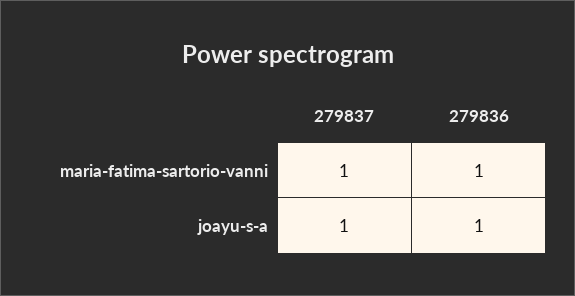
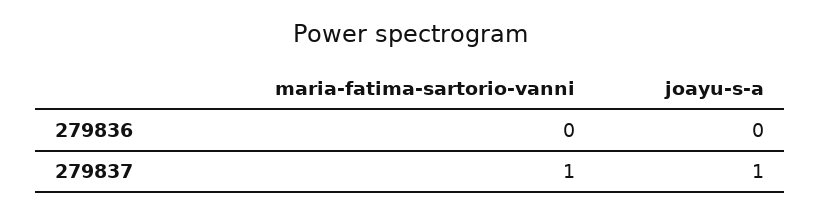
279836, maria-fatima-sartorio-vanni: 1 -> 0
279836, joayu-s-a: 1 -> 0

